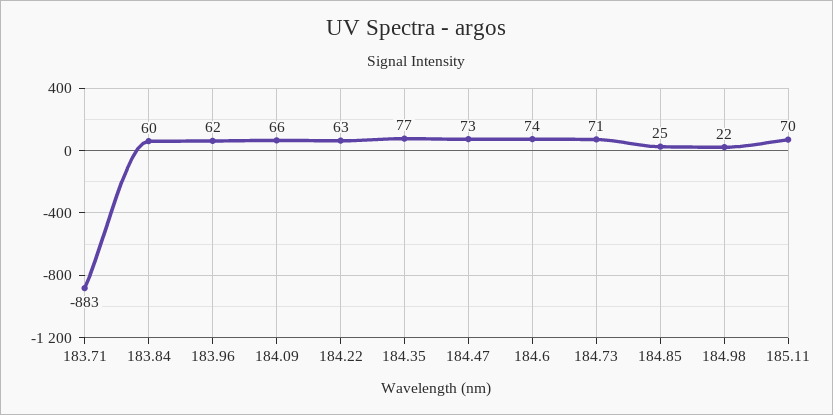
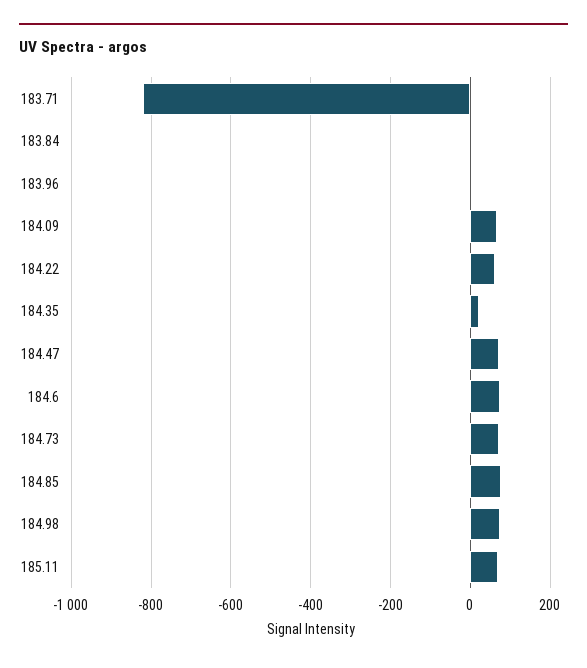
183.71: -883 -> -820
183.84: 60 -> 0
183.96: 62 -> 0
184.35: 77 -> 20
184.85: 25 -> 80
184.98: 22 -> 80

